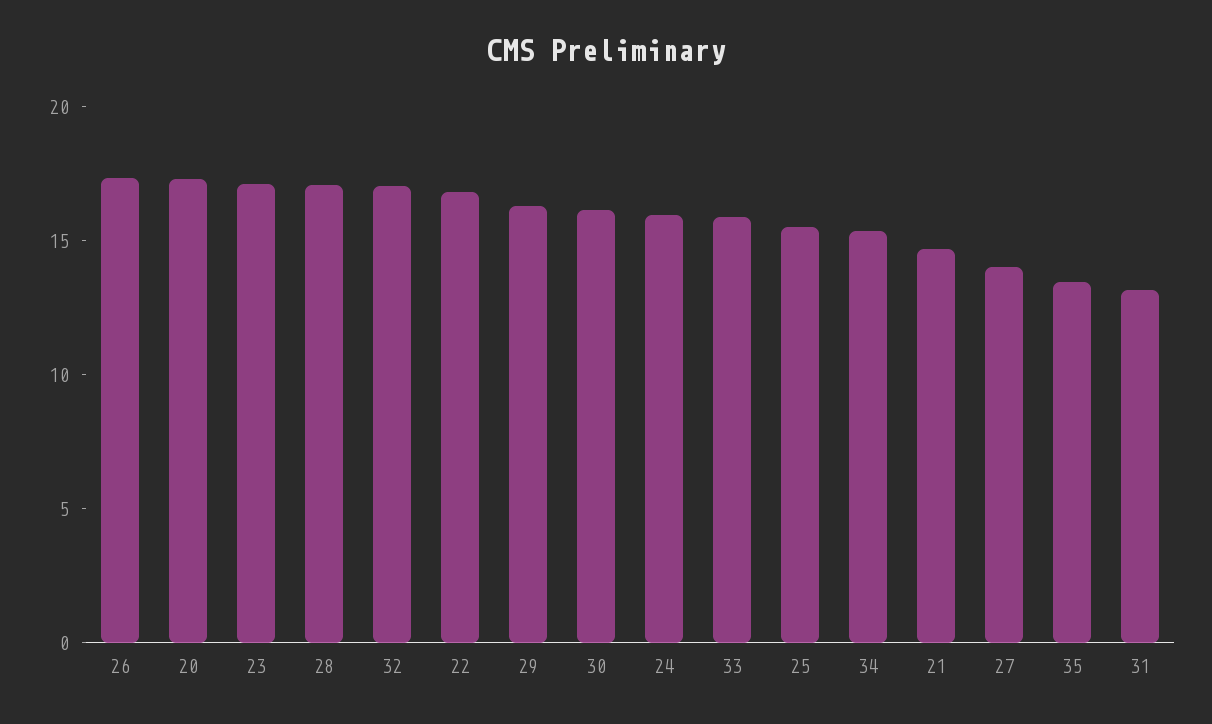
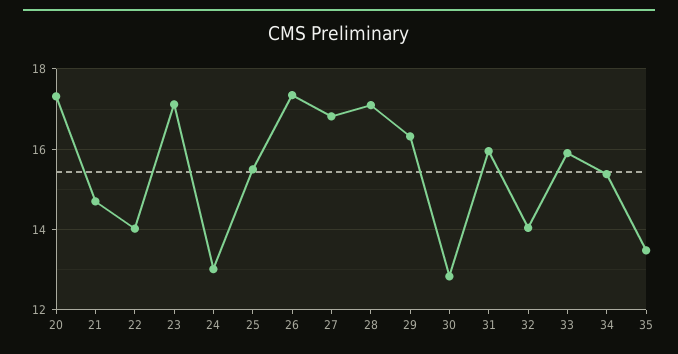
32: 17 -> 14
22: 17 -> 14
30: 16 -> 12.8
24: 16 -> 13
27: 14 -> 16.8
31: 13 -> 16

